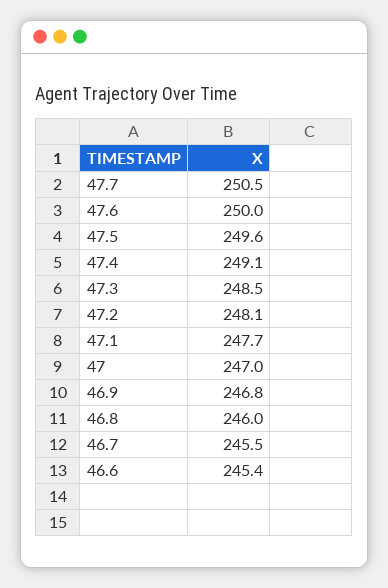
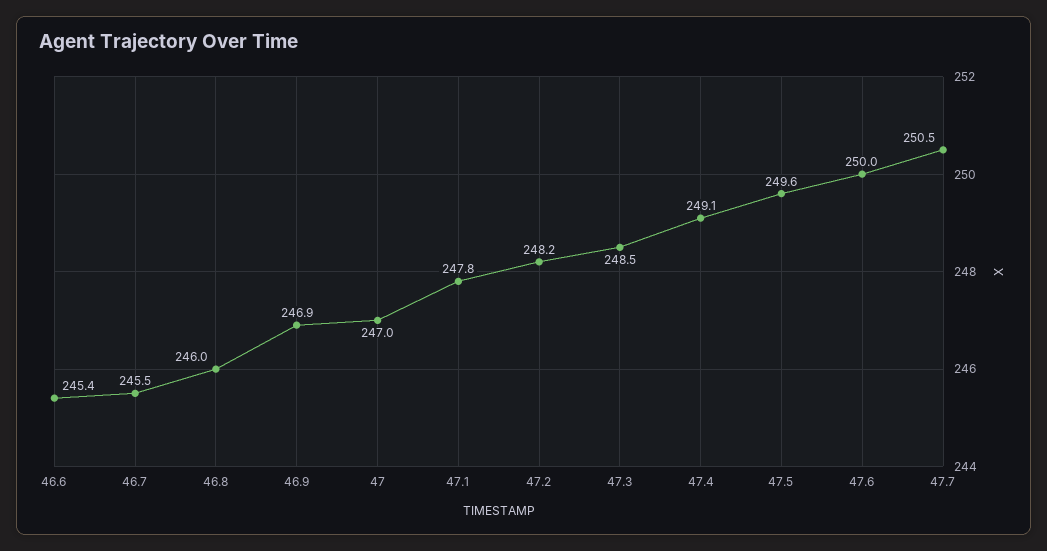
47.2: 248.1 -> 248.2
47.1: 247.7 -> 247.8
46.9: 246.8 -> 246.9

